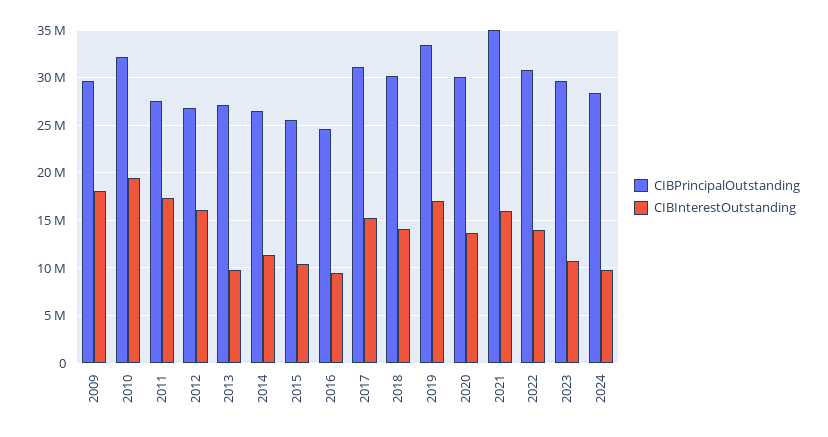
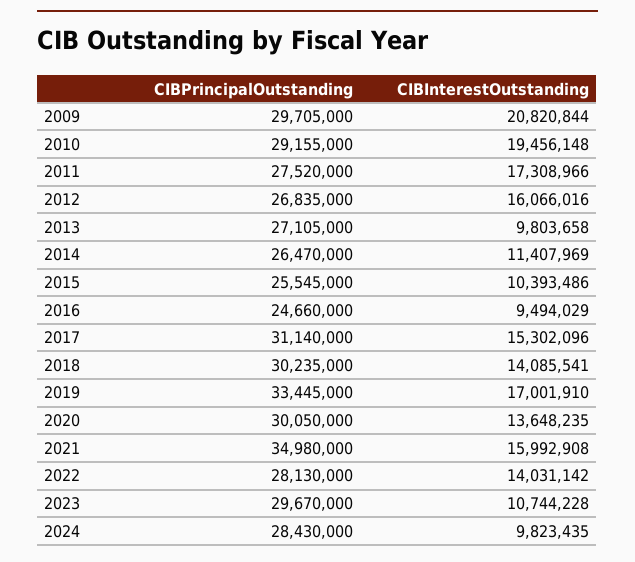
CIBInterestOutstanding, 2009: 18000000 -> 20820844
CIBPrincipalOutstanding, 2010: 32000000 -> 29155000
CIBPrincipalOutstanding, 2022: 31000000 -> 28130000

